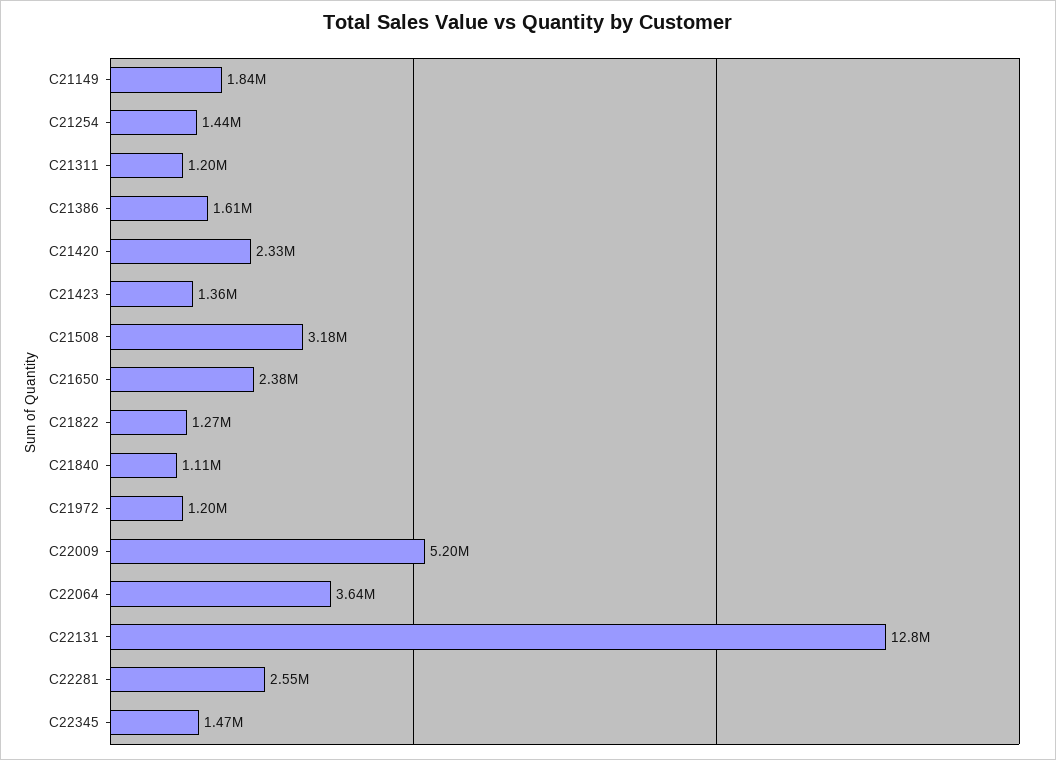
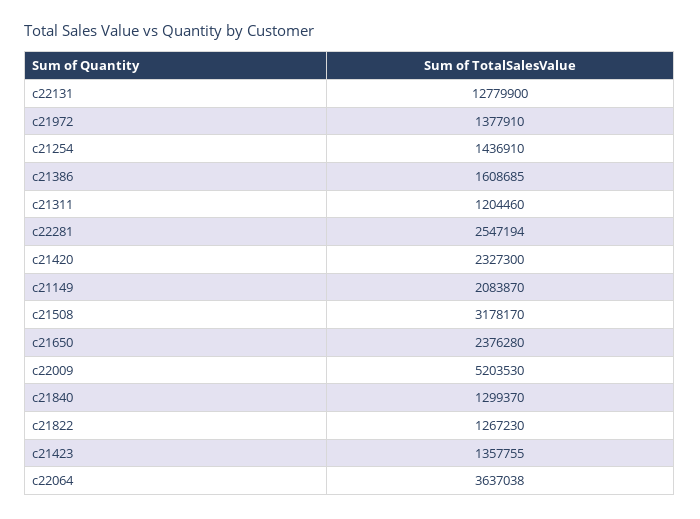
C21149: 1840000 -> 2083870
C21840: 1110000 -> 1299370
C21972: 1200000 -> 1377910
C22345: 1470000 -> none

